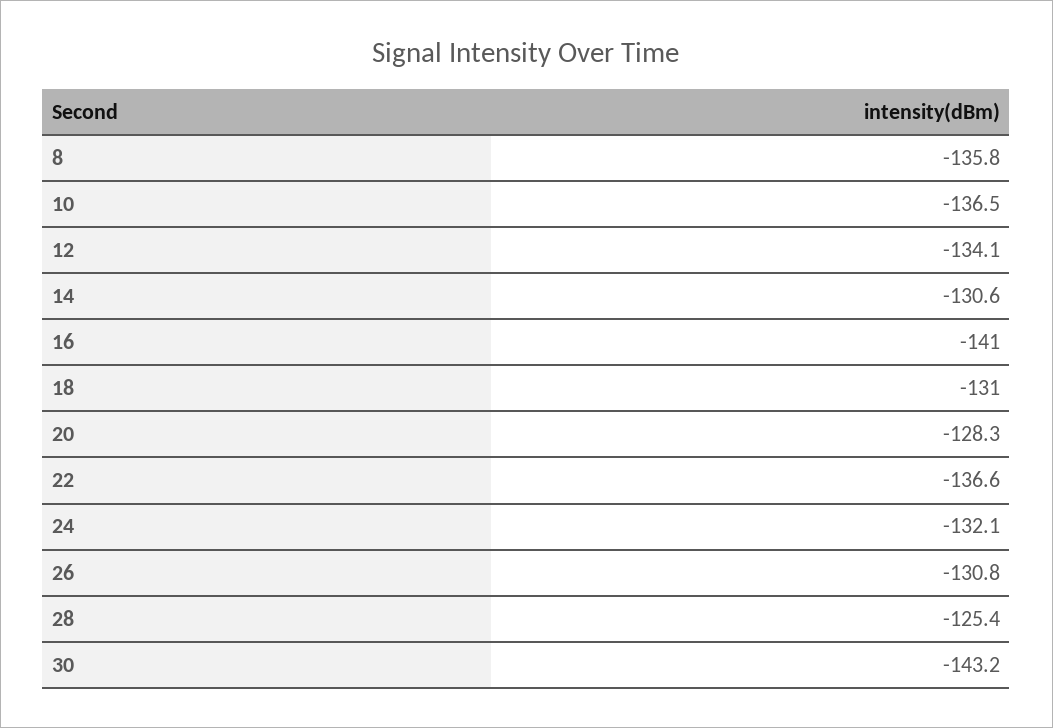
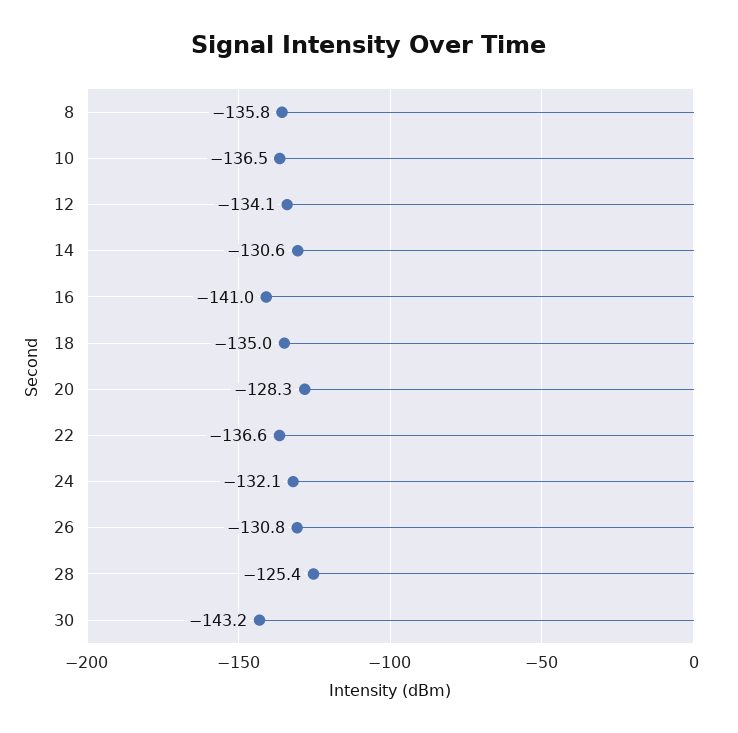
18: -131 -> -135

